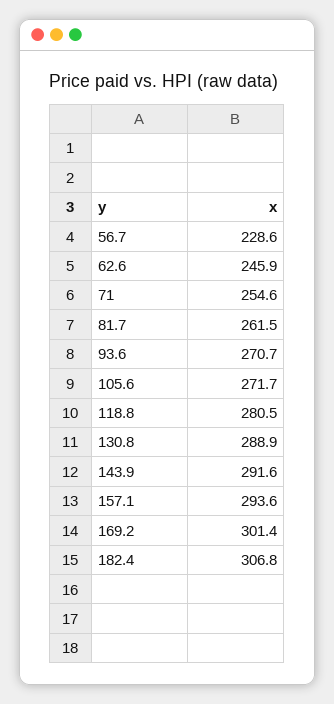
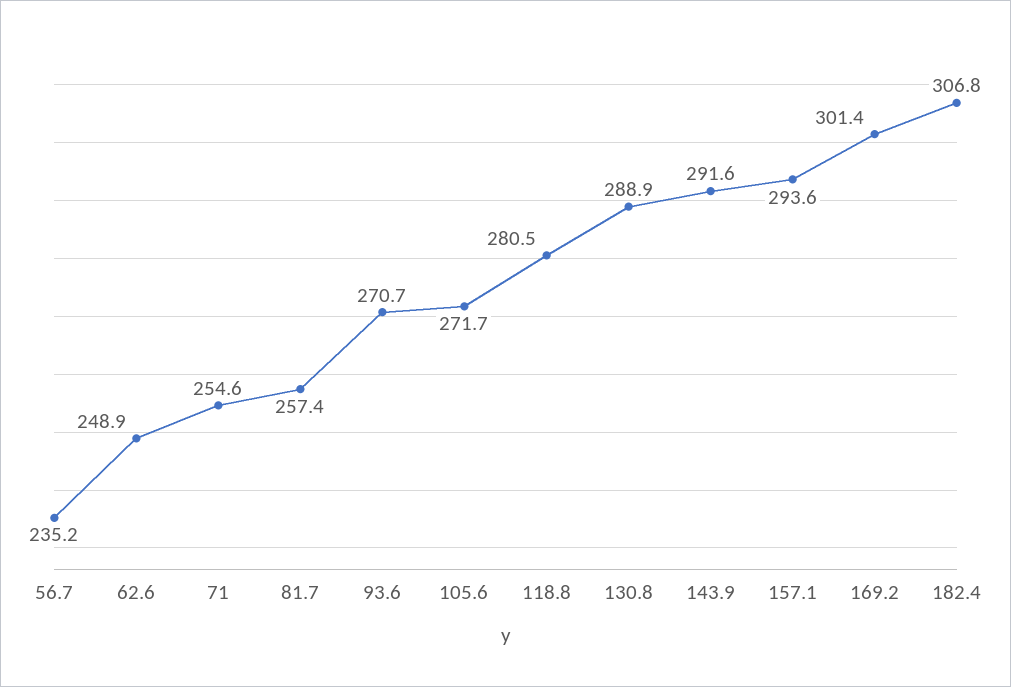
56.7: 228.6 -> 235.2
62.6: 245.9 -> 248.9
81.7: 261.5 -> 257.4

